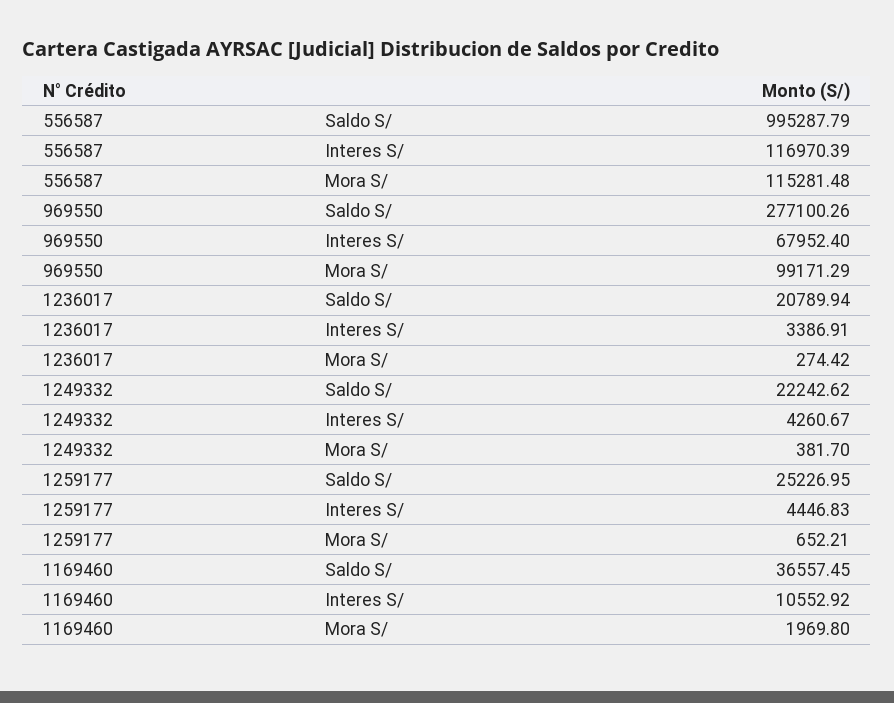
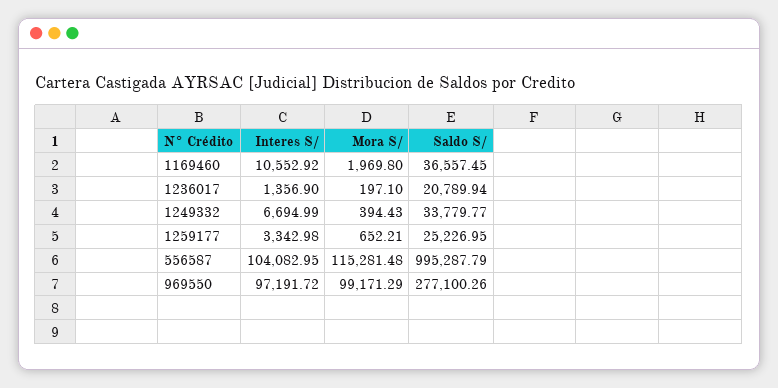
556587, Interes S/: 116970.39 -> 104082.95
969550, Interes S/: 67952.4 -> 97191.72
1236017, Interes S/: 3386.91 -> 1356.9
1236017, Mora S/: 274.42 -> 197.1
1249332, Saldo S/: 22242.62 -> 33779.77
1249332, Interes S/: 4260.67 -> 6694.99
1249332, Mora S/: 381.7 -> 394.43
1259177, Interes S/: 4446.83 -> 3342.98

